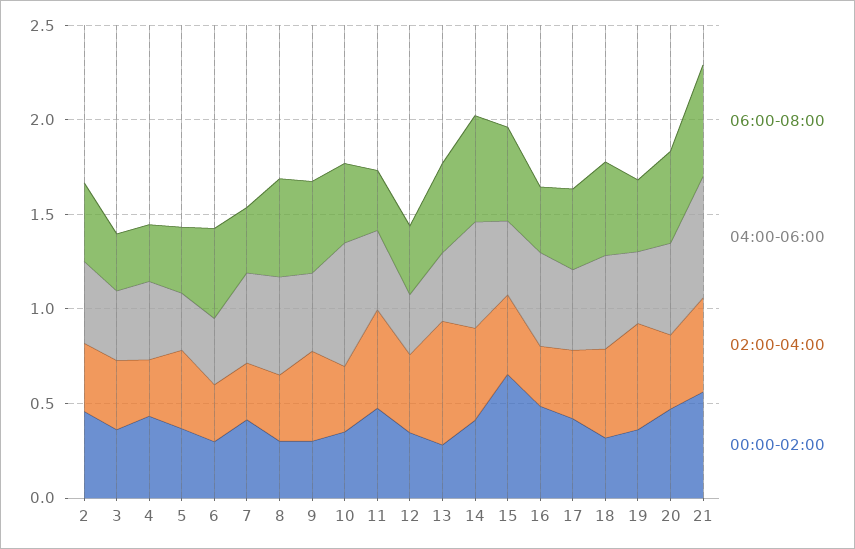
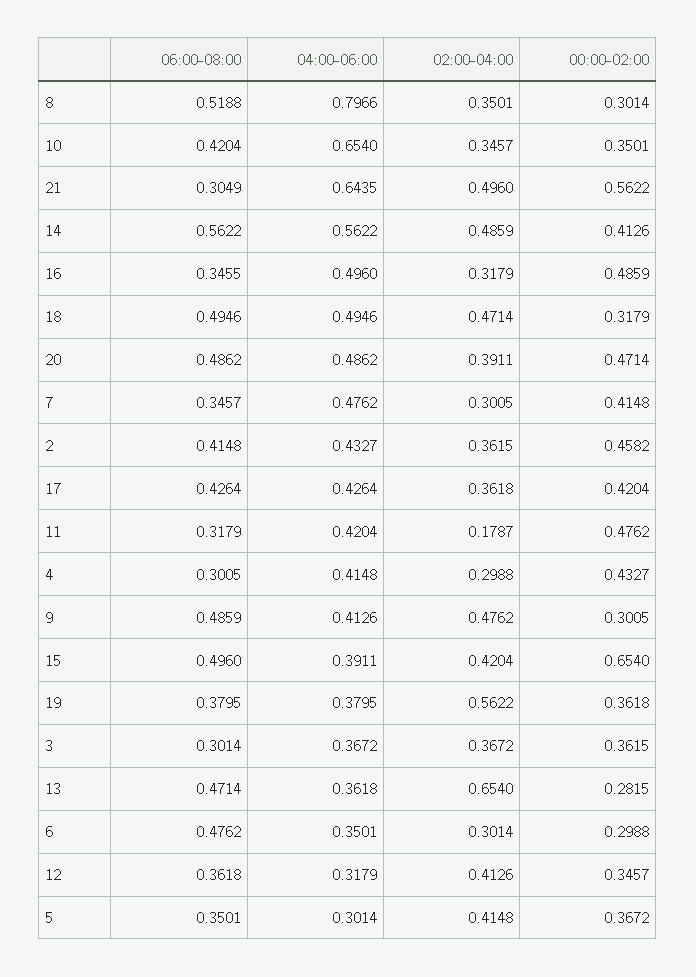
04:00-06:00, 8: 0.5 -> 0.7966
02:00-04:00, 11: 0.5 -> 0.1787
06:00-08:00, 21: 0.6 -> 0.3049

